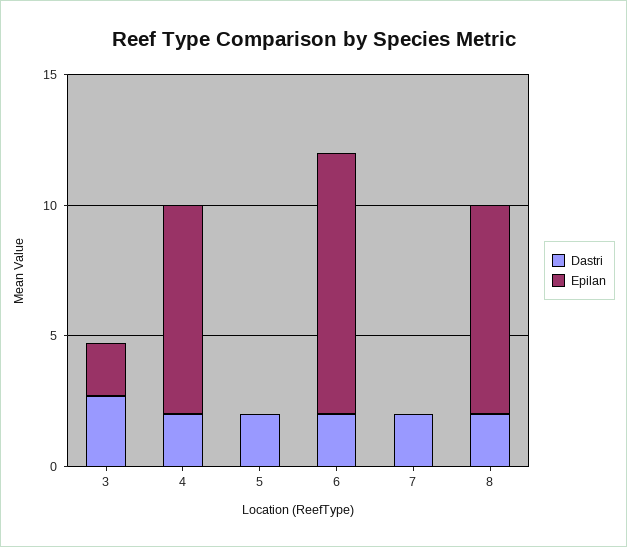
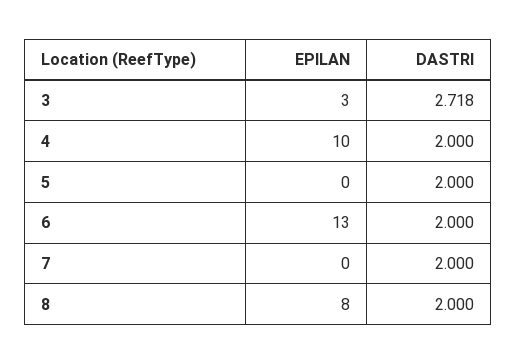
Epilan, 3: 2 -> 3
Epilan, 4: 8 -> 10
Epilan, 6: 10 -> 13

